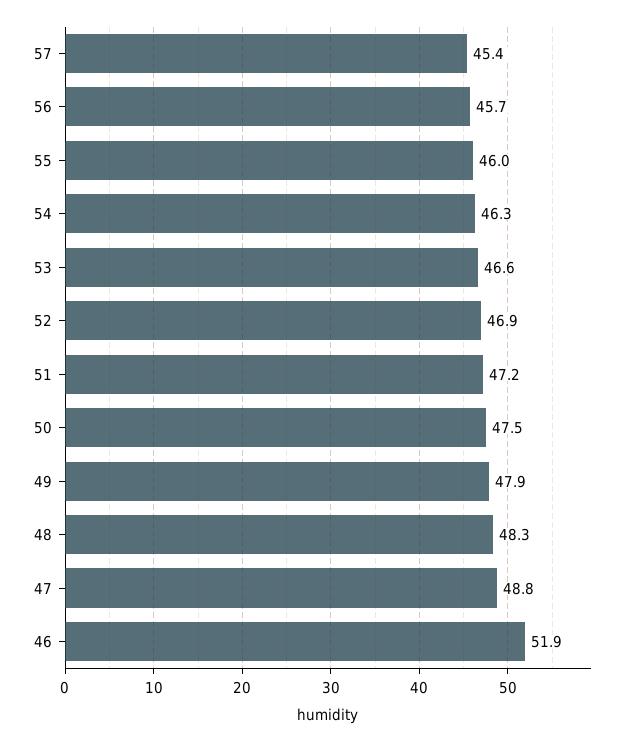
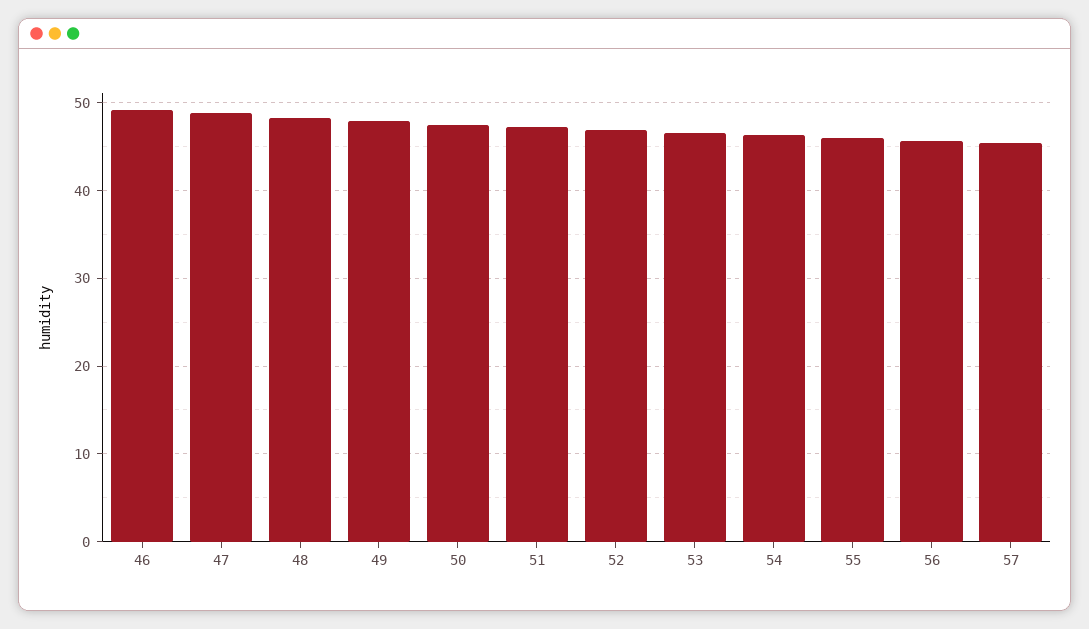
46: 51.9 -> 49

